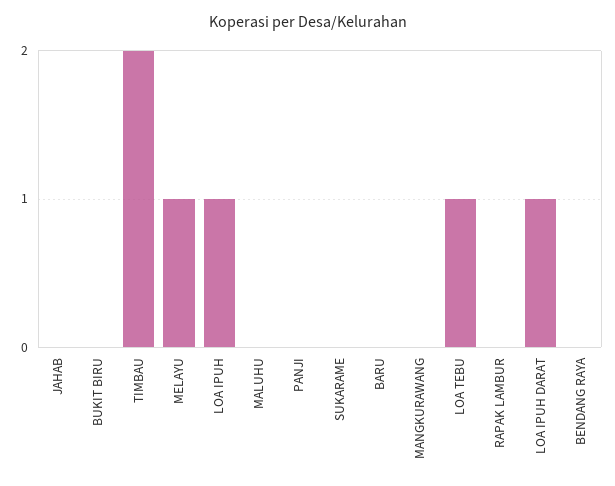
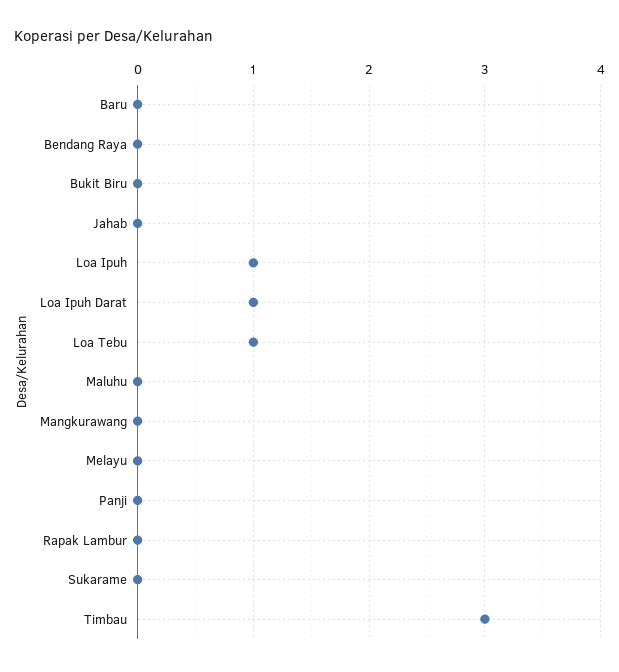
TIMBAU: 2 -> 3
MELAYU: 1 -> 0

